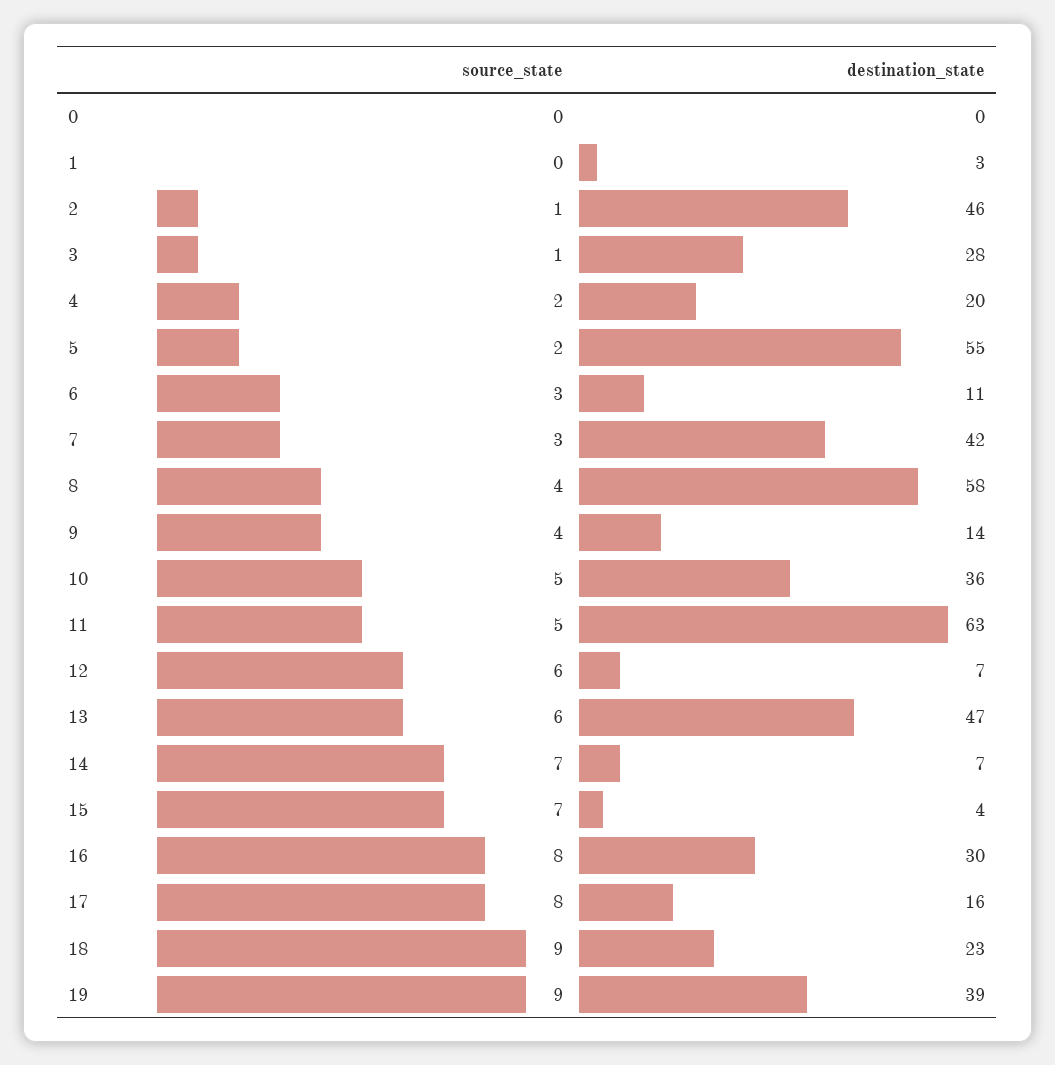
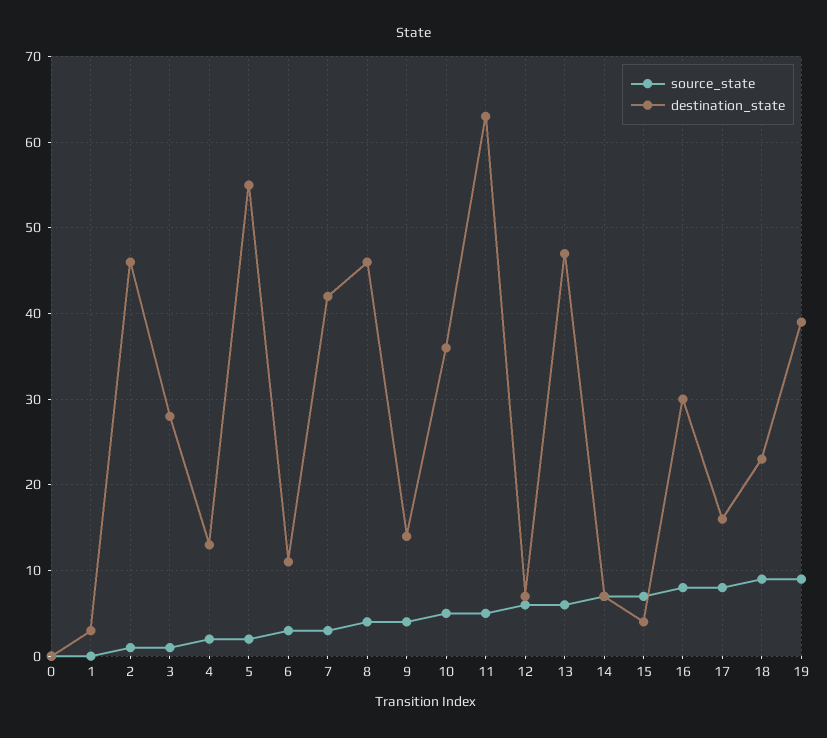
destination_state, 4: 20 -> 13
destination_state, 8: 58 -> 46

